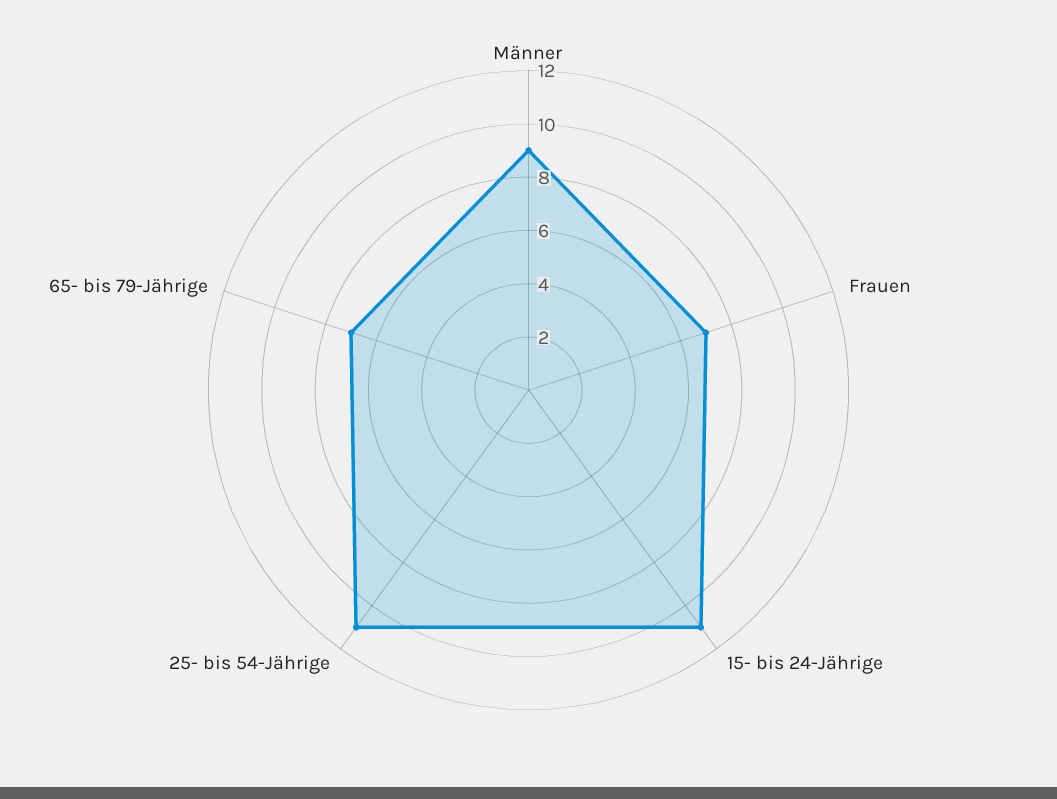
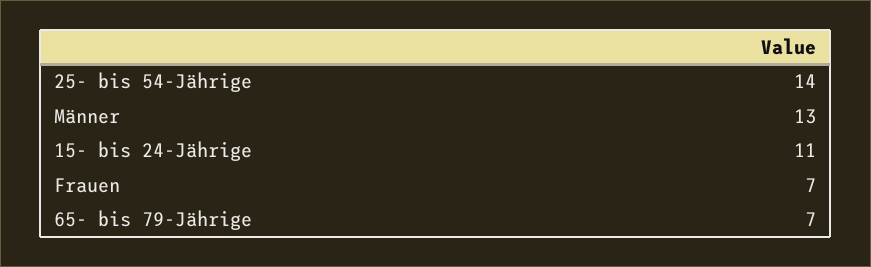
Männer: 9 -> 13
25- bis 54-Jährige: 11 -> 14

